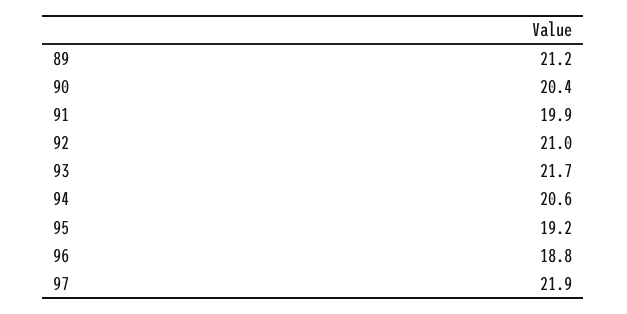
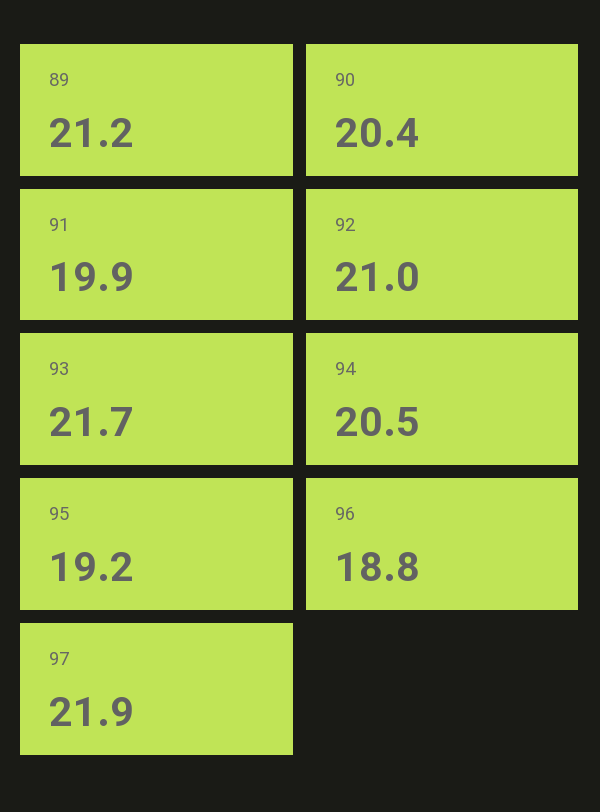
94: 20.6 -> 20.5

